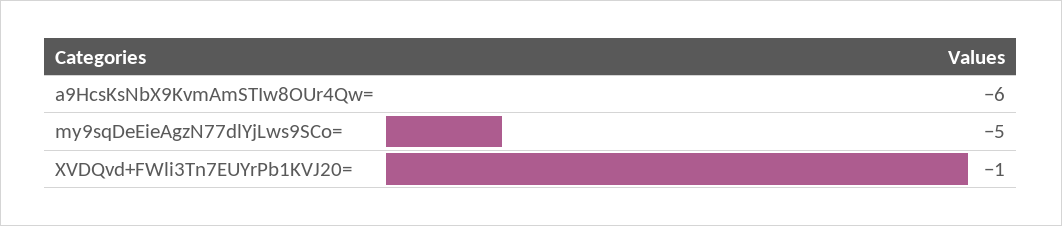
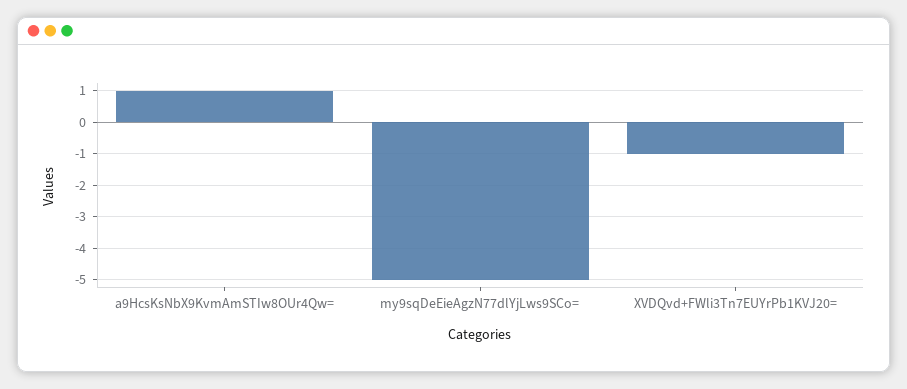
a9HcsKsNbX9KvmAmSTIw8OUr4Qw=: -6 -> 1

